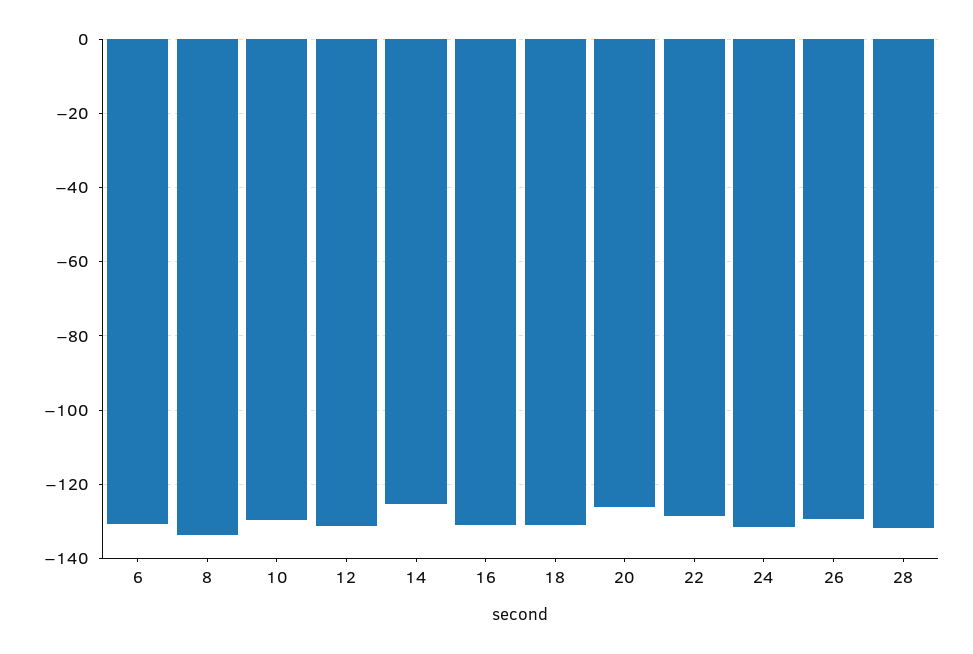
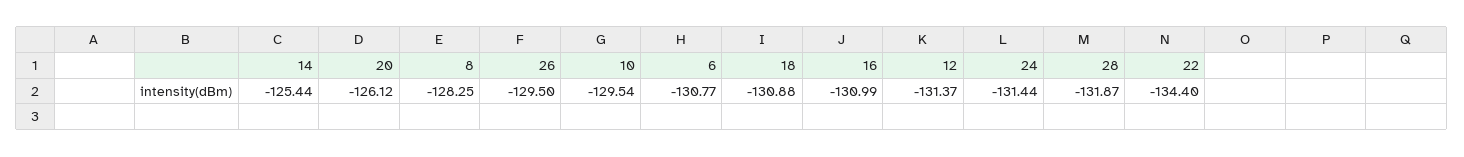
8: -134 -> -128.25
22: -128 -> -134.4

